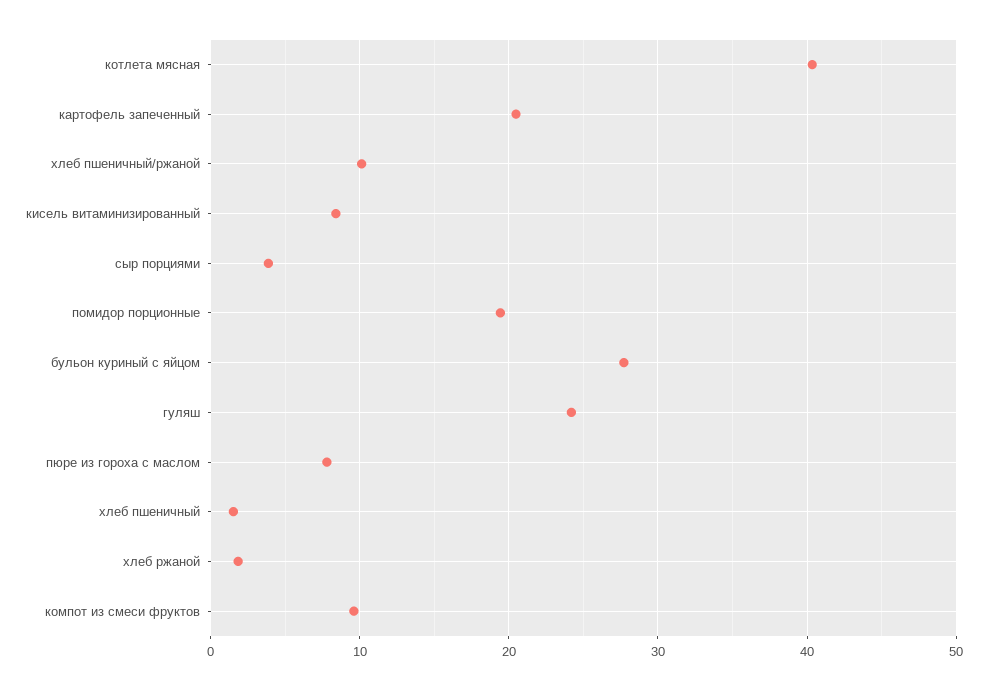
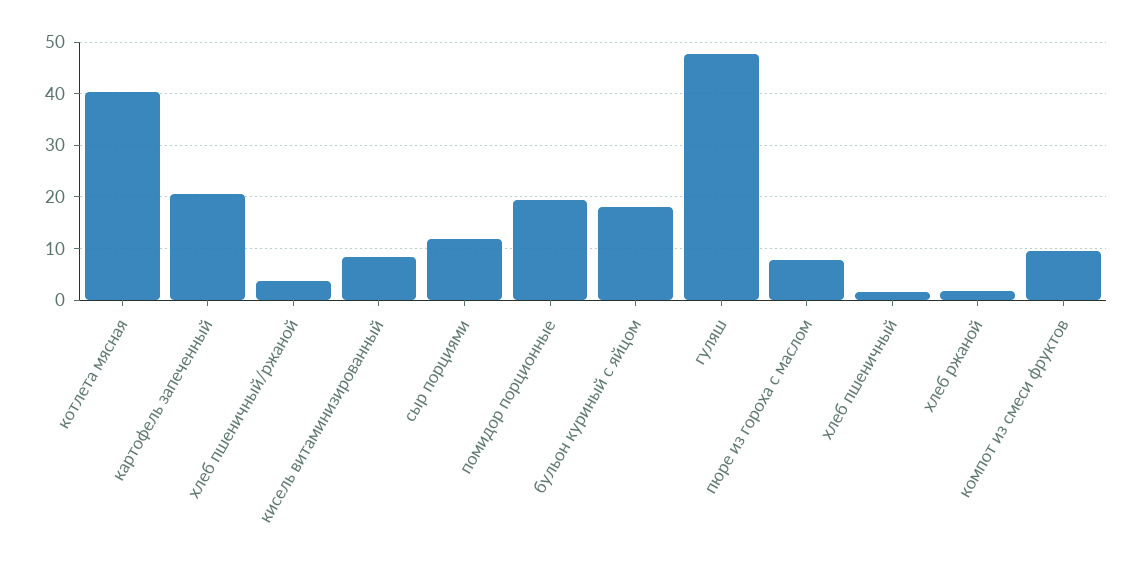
хлеб пшеничный/ржаной: 10 -> 4
сыр порциями: 4 -> 12
бульон куриный с яйцом: 28 -> 18
гуляш: 24 -> 48

